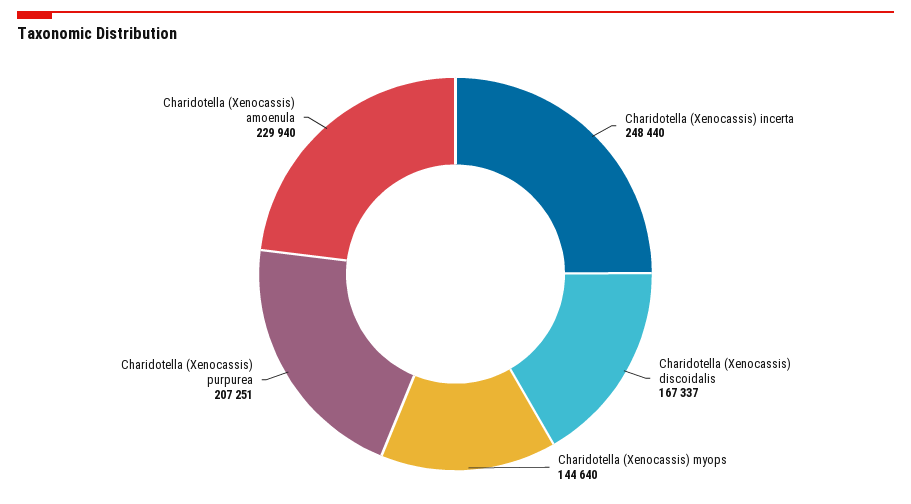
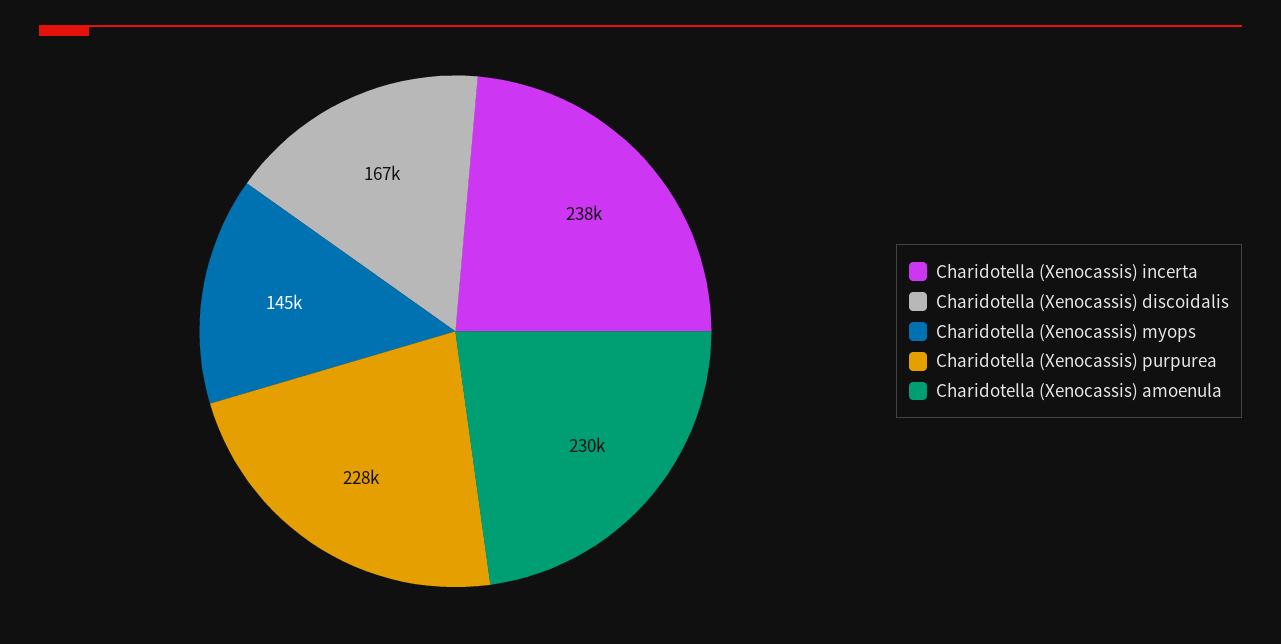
Charidotella (Xenocassis) incerta: 248440 -> 238000
Charidotella (Xenocassis) purpurea: 207251 -> 228000

